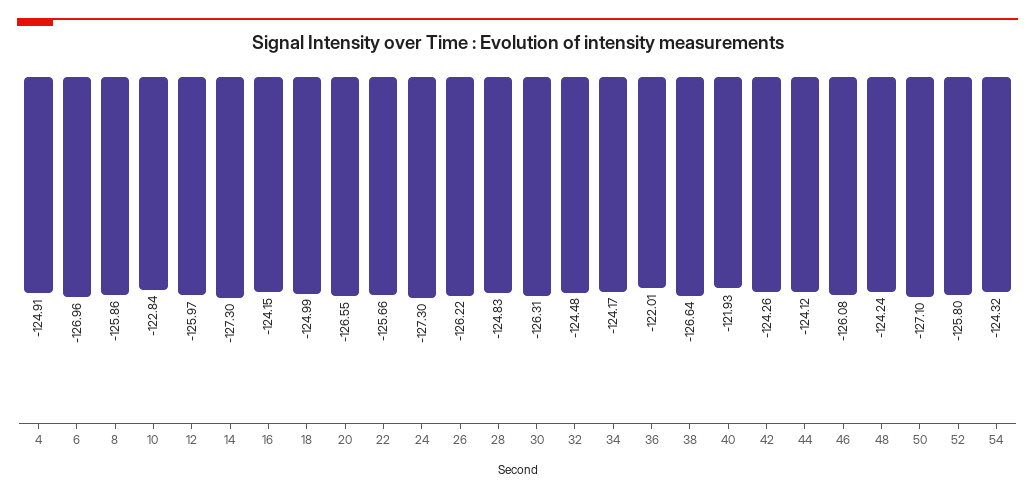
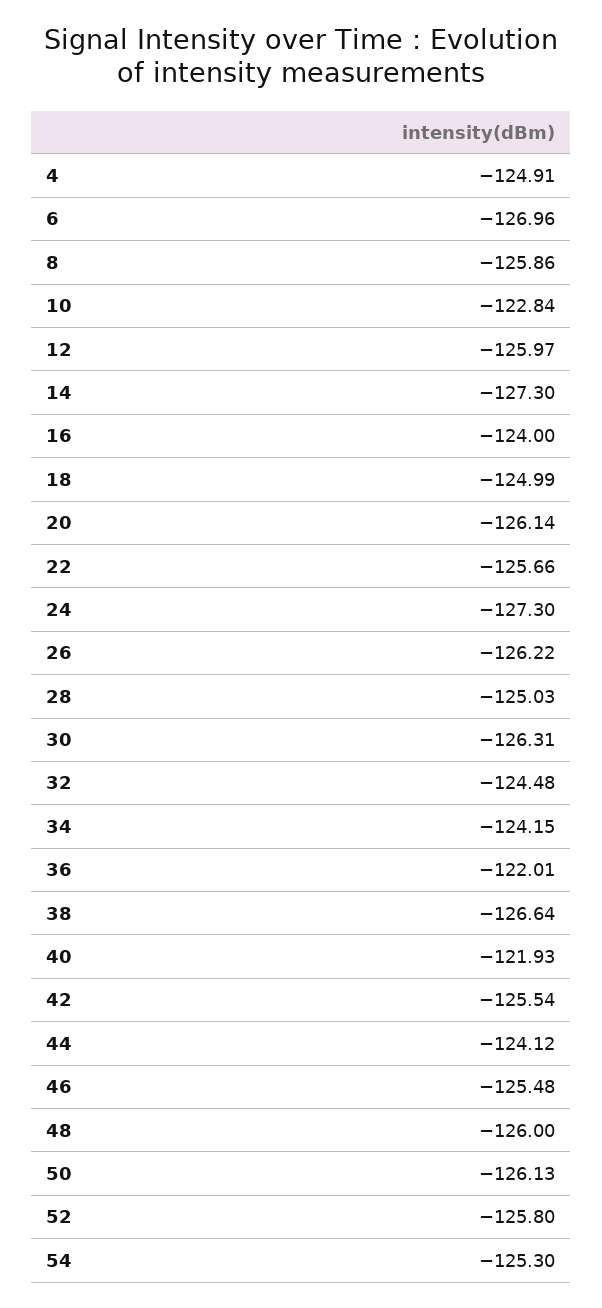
16: -124.15 -> -124
20: -126.55 -> -126.14
28: -124.83 -> -125.03
34: -124.17 -> -124.15
42: -124.26 -> -125.54
46: -126.08 -> -125.48
48: -124.24 -> -126
50: -127.1 -> -126.13
54: -124.32 -> -125.3

